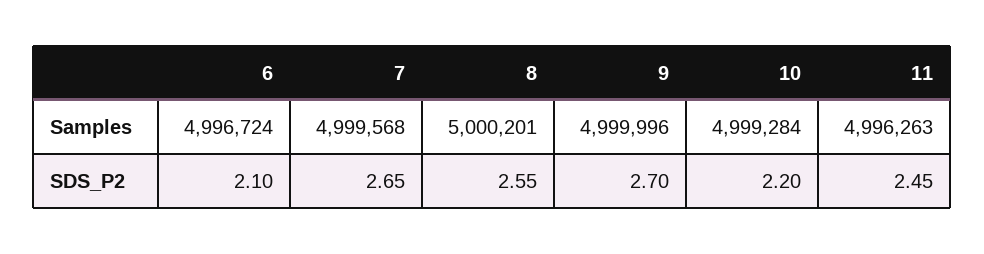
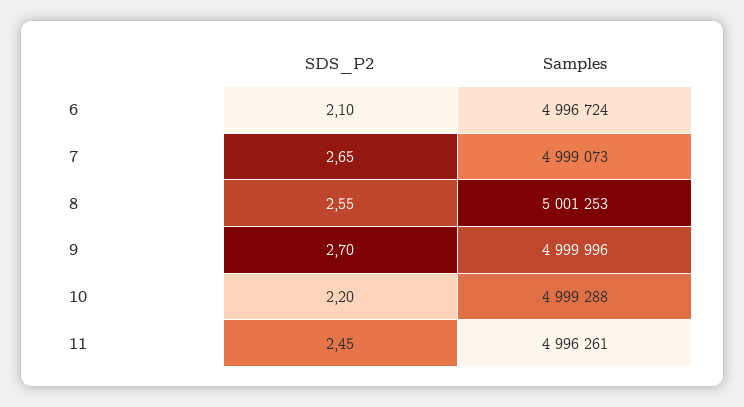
7, Samples: 4999568 -> 4999073
8, Samples: 5000201 -> 5001253
10, Samples: 4999284 -> 4999288
11, Samples: 4996263 -> 4996261

